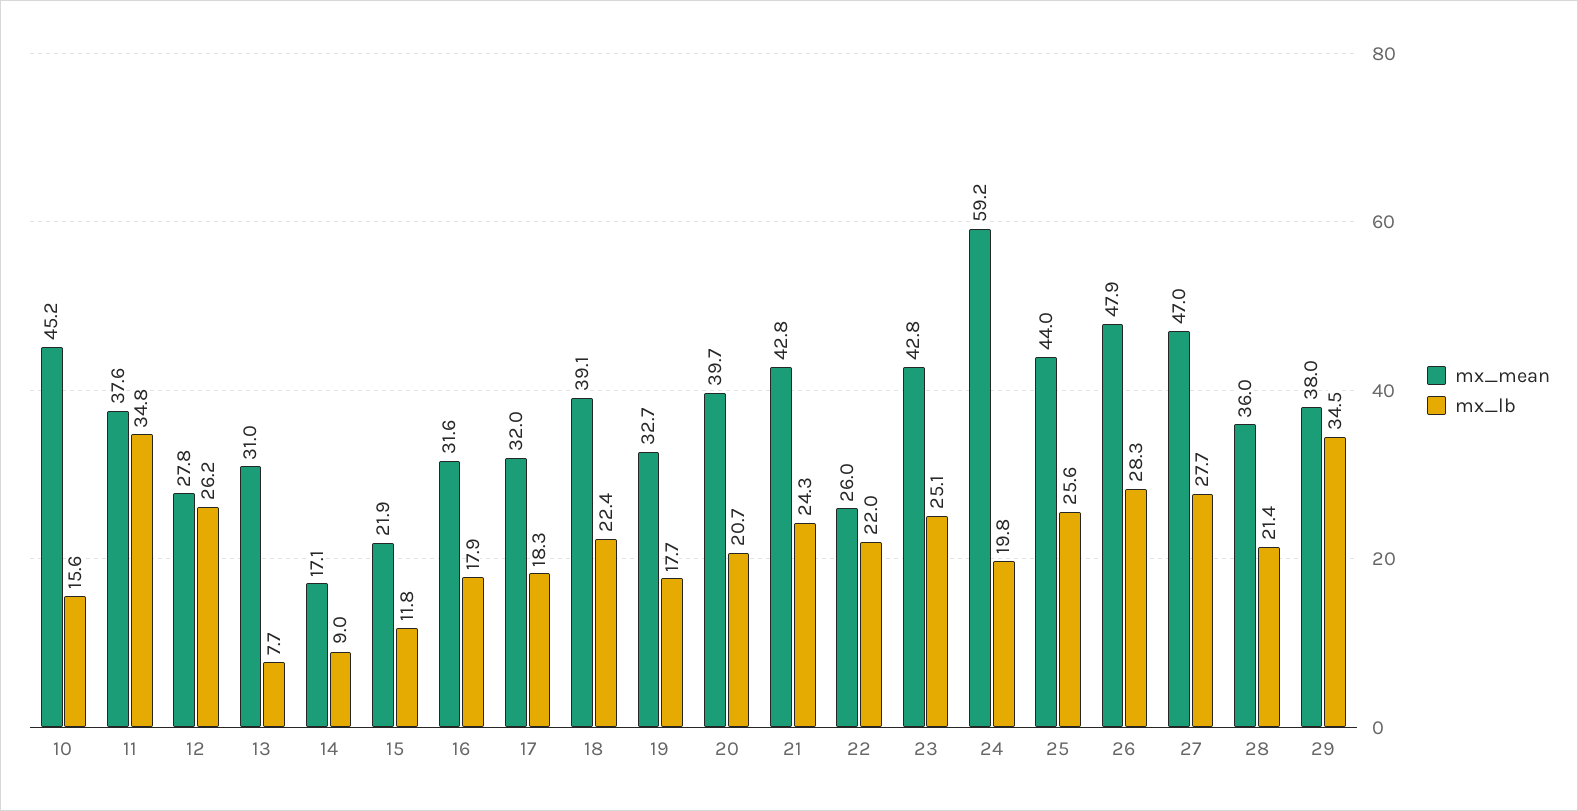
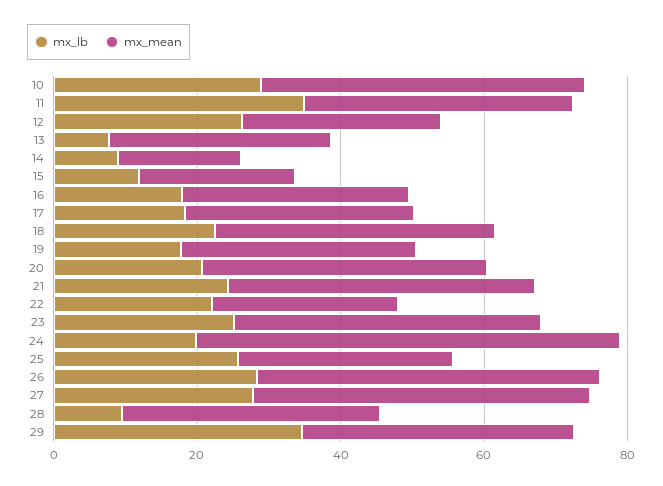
mx_lb, 10: 15.6 -> 30
mx_mean, 25: 44 -> 30
mx_lb, 28: 21.4 -> 10

